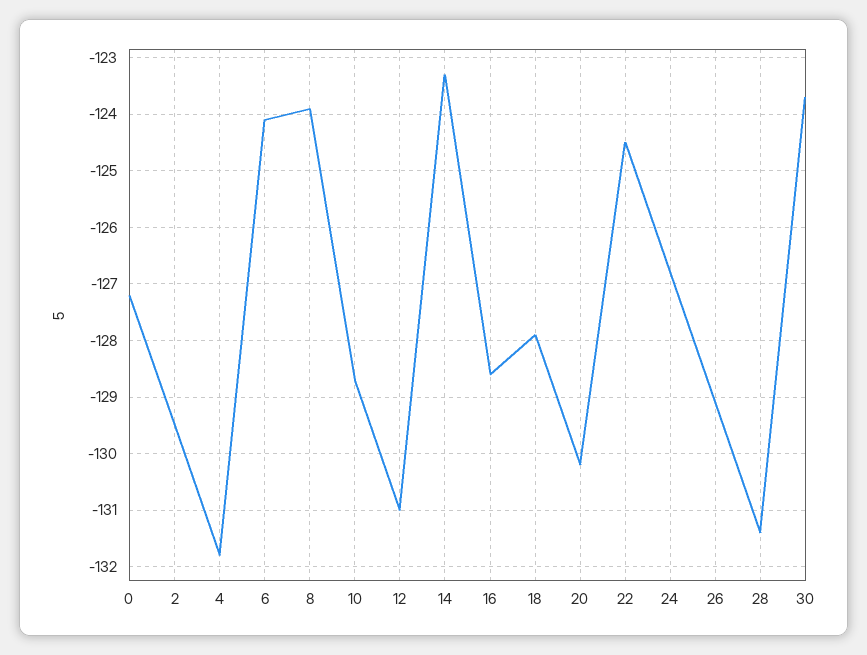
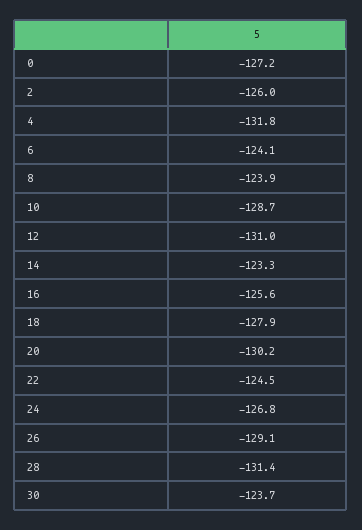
2: -129.5 -> -126
16: -128.5 -> -125.6

